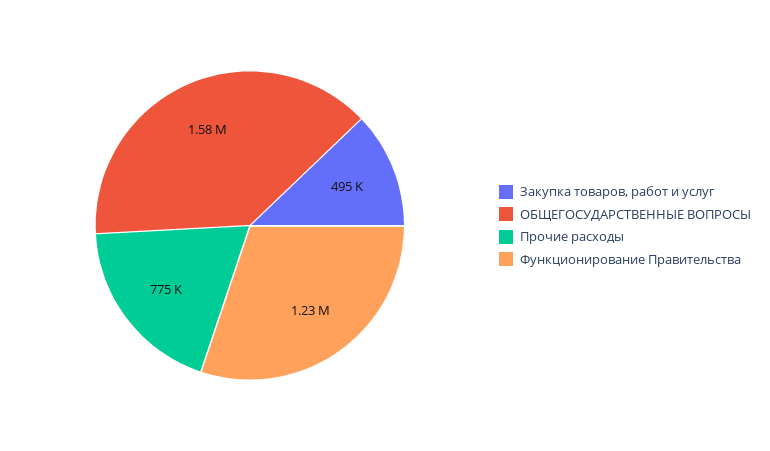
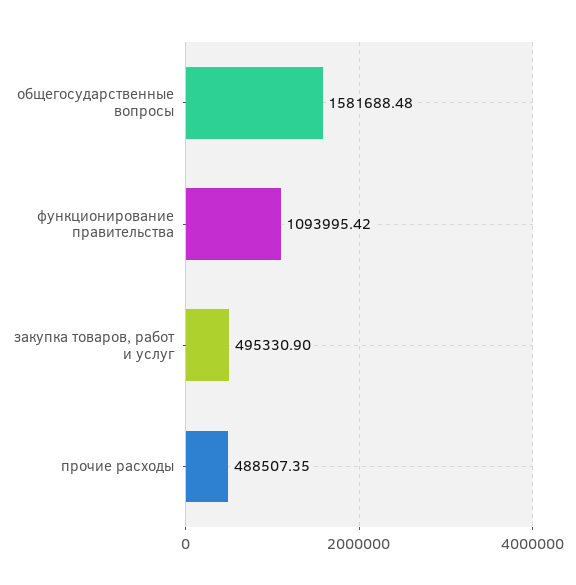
Прочие расходы: 775000 -> 488507.35
Функционирование Правительства: 1230000 -> 1093995.42

